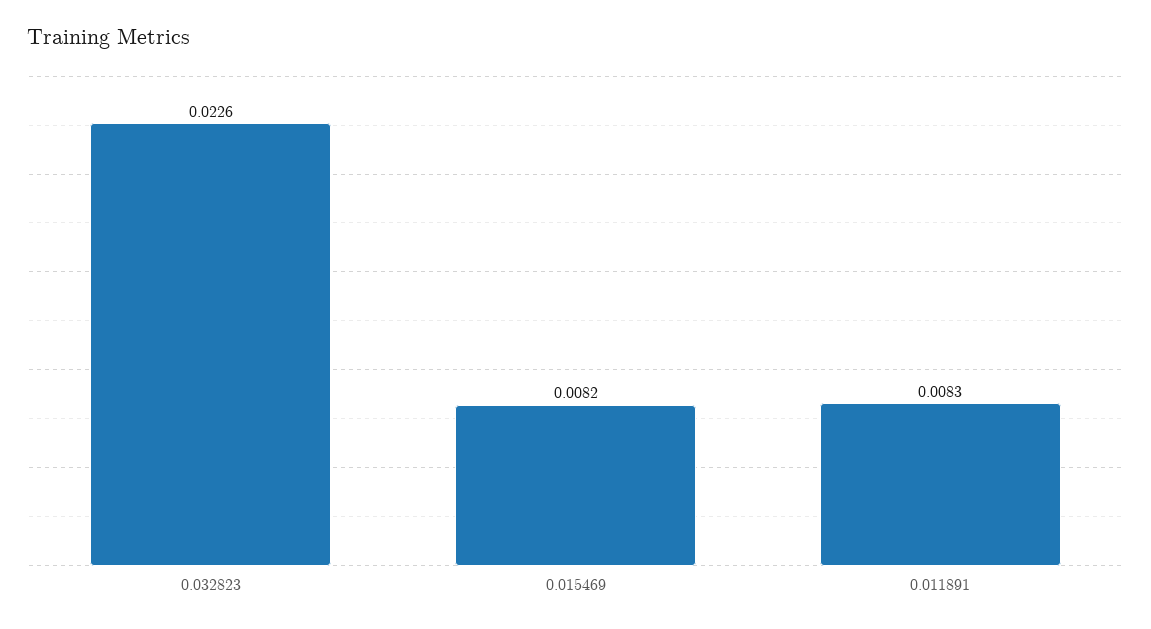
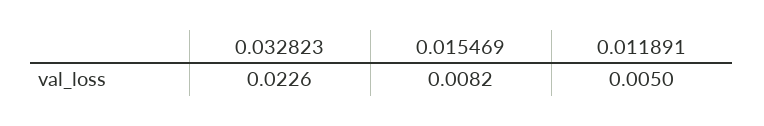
0.011891: 0.0083 -> 0.005

